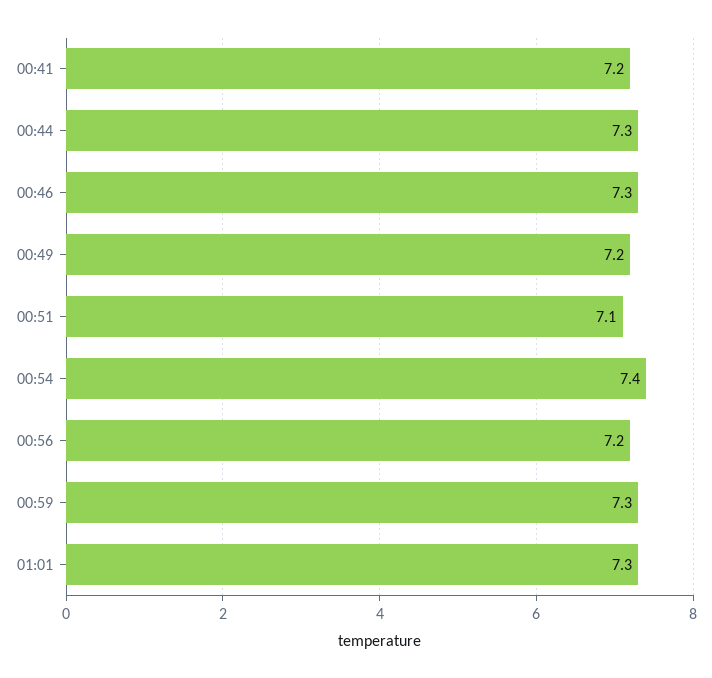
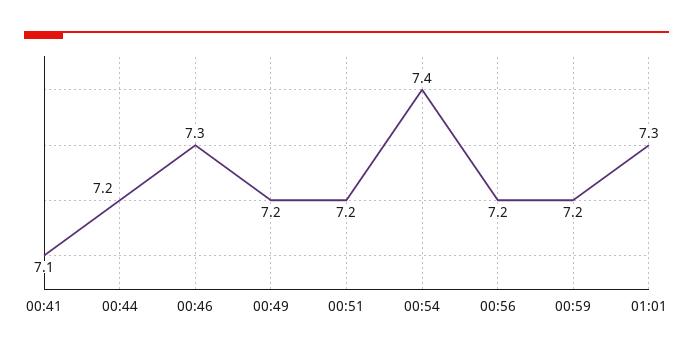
00:41: 7.2 -> 7.1
00:44: 7.3 -> 7.2
00:51: 7.1 -> 7.2
00:59: 7.3 -> 7.2

